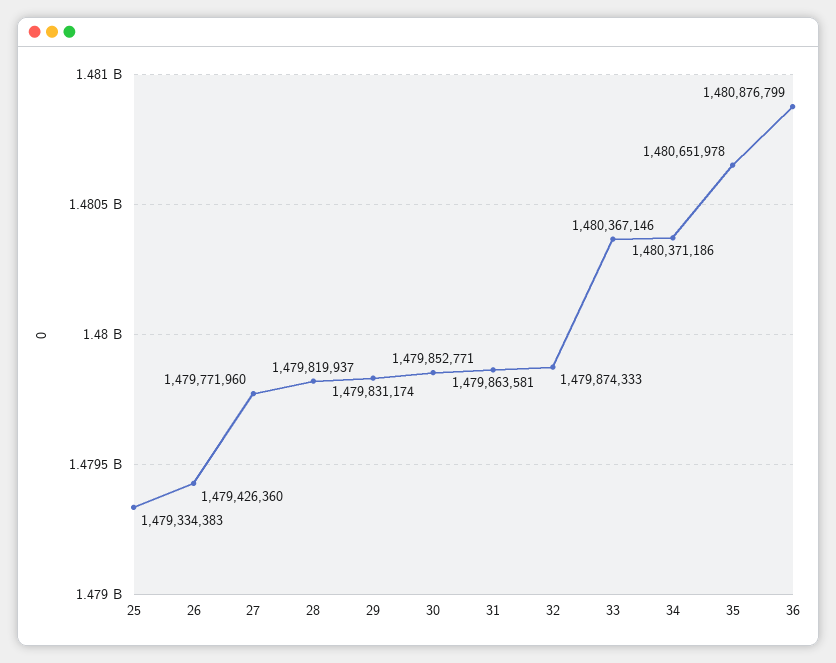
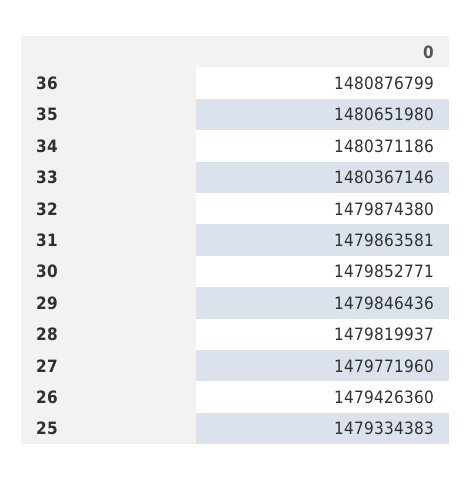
29: 1479831174 -> 1479846436
32: 1479874333 -> 1479874380
35: 1480651978 -> 1480651980

